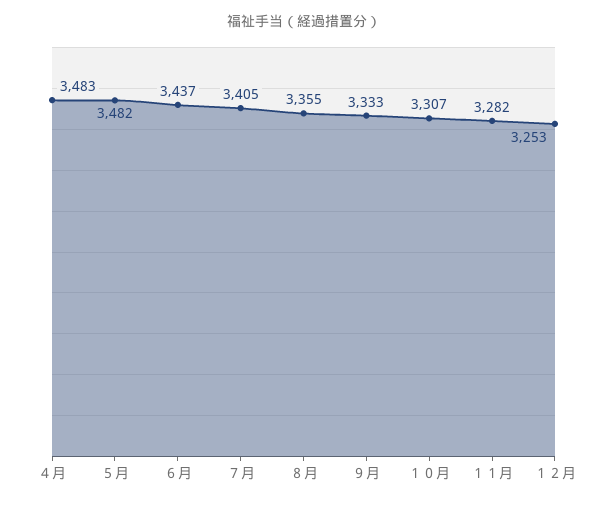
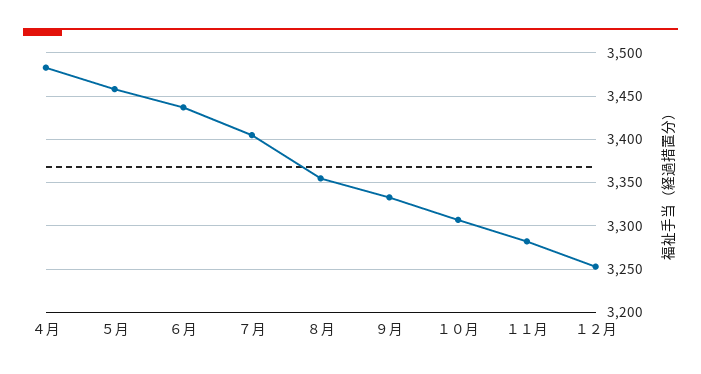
５月: 3482 -> 3460

